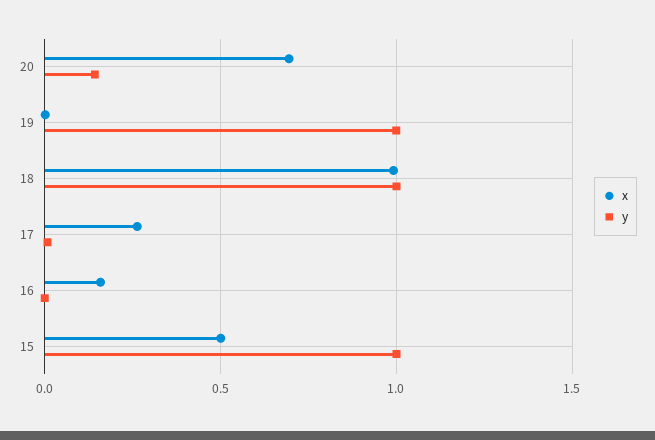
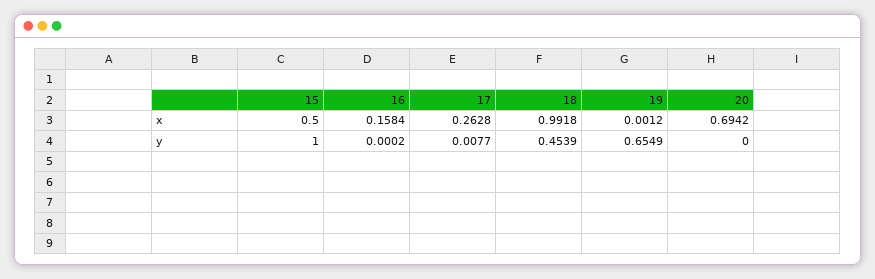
y, 20: 0.15 -> 0
y, 19: 1 -> 0.6549
y, 18: 1 -> 0.4539

